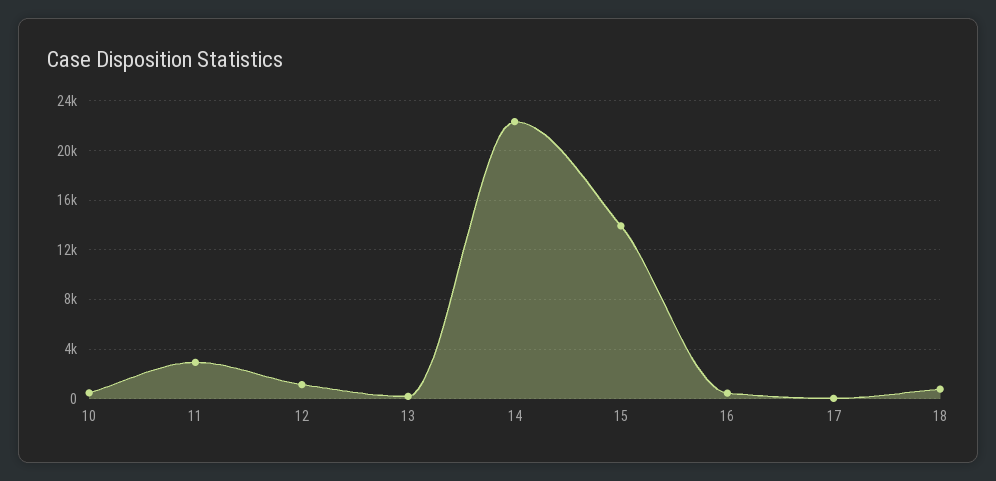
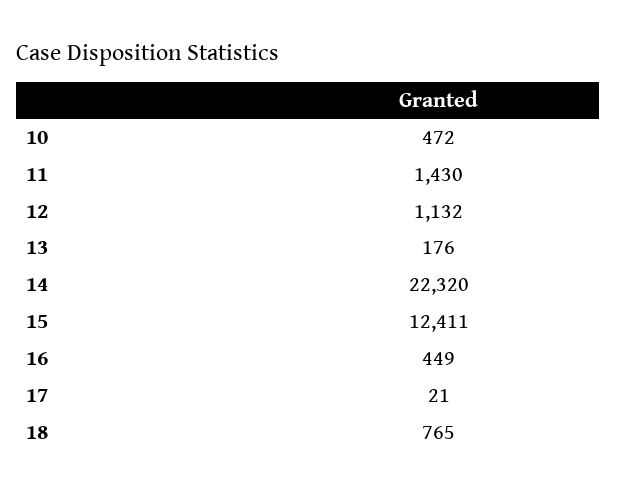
11: 3000 -> 1430
15: 14000 -> 12411

